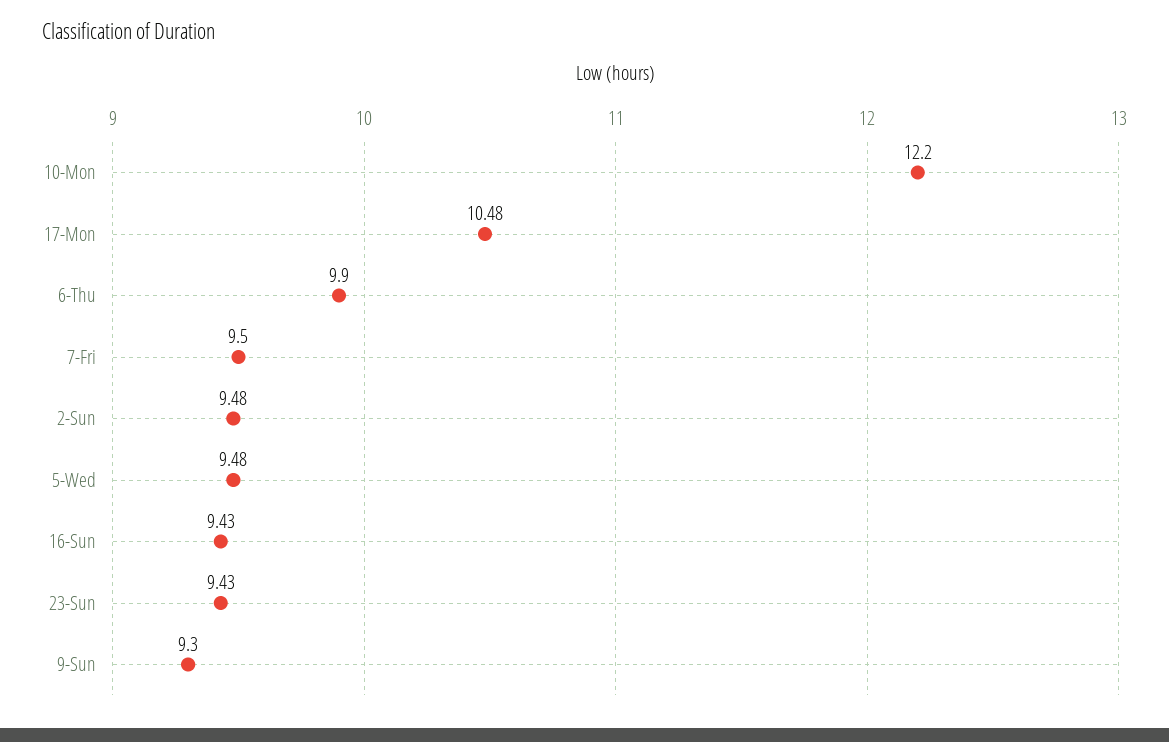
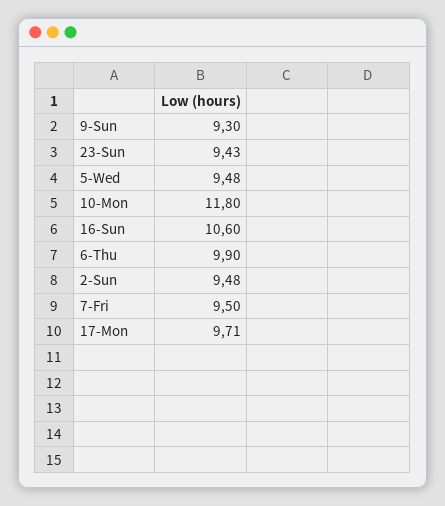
10-Mon: 12.2 -> 11.8
17-Mon: 10.48 -> 9.71
16-Sun: 9.43 -> 10.6

